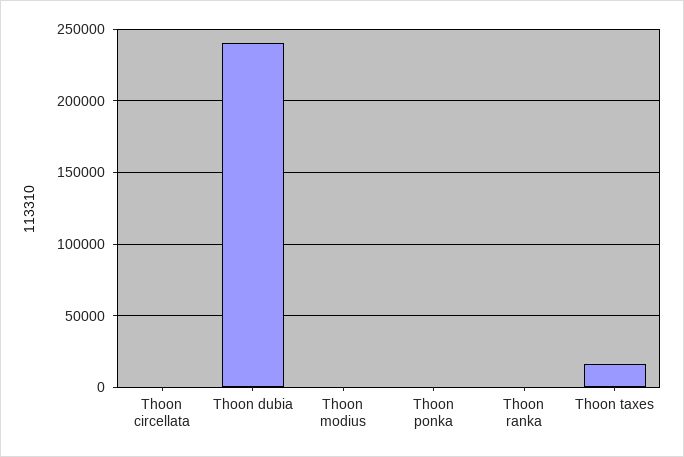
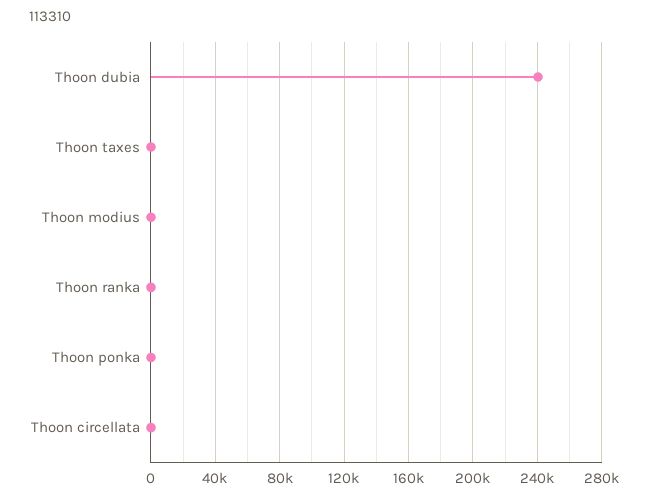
Thoon taxes: 15000 -> 0

